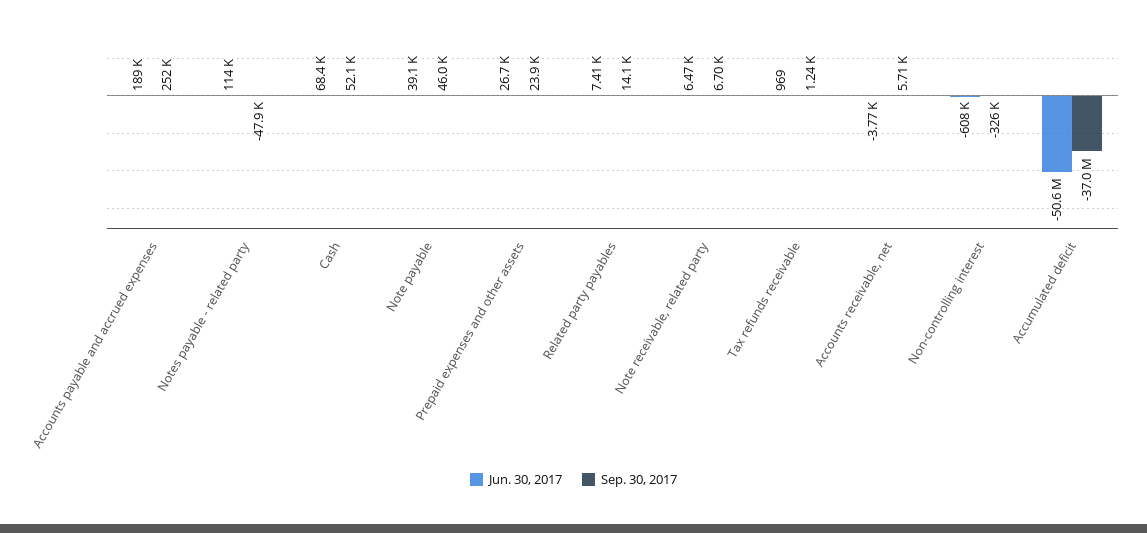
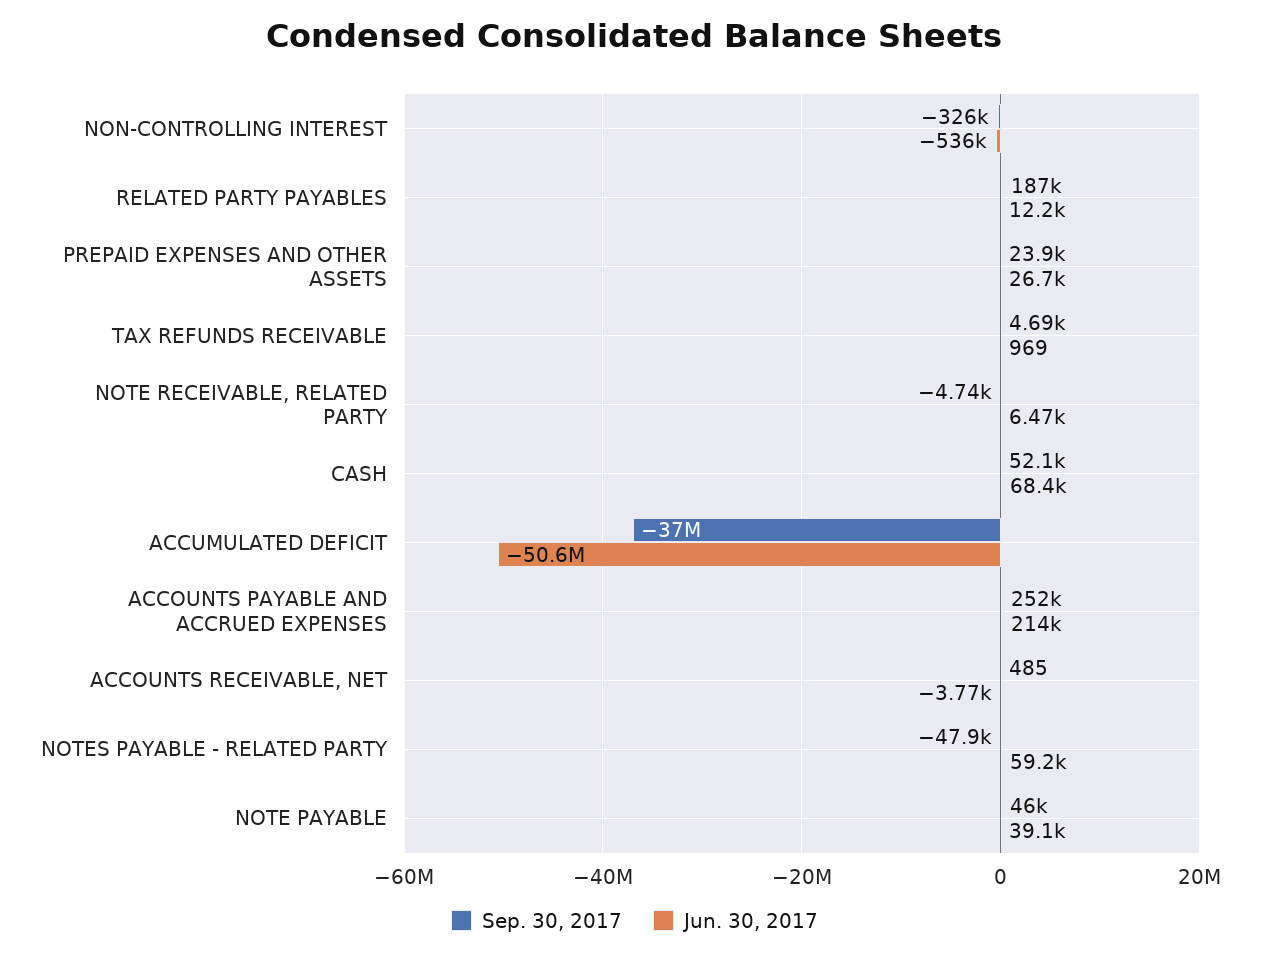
Jun. 30, 2017, Accounts payable and accrued expenses: 189000 -> 214000
Jun. 30, 2017, Notes payable - related party: 114000 -> 59200
Jun. 30, 2017, Related party payables: 7410 -> 12200
Sep. 30, 2017, Related party payables: 14100 -> 187000
Sep. 30, 2017, Note receivable, related party: 6700 -> -4740
Sep. 30, 2017, Tax refunds receivable: 1240 -> 4690
Sep. 30, 2017, Accounts receivable, net: 5710 -> 485
Jun. 30, 2017, Non-controlling interest: -608000 -> -536000

